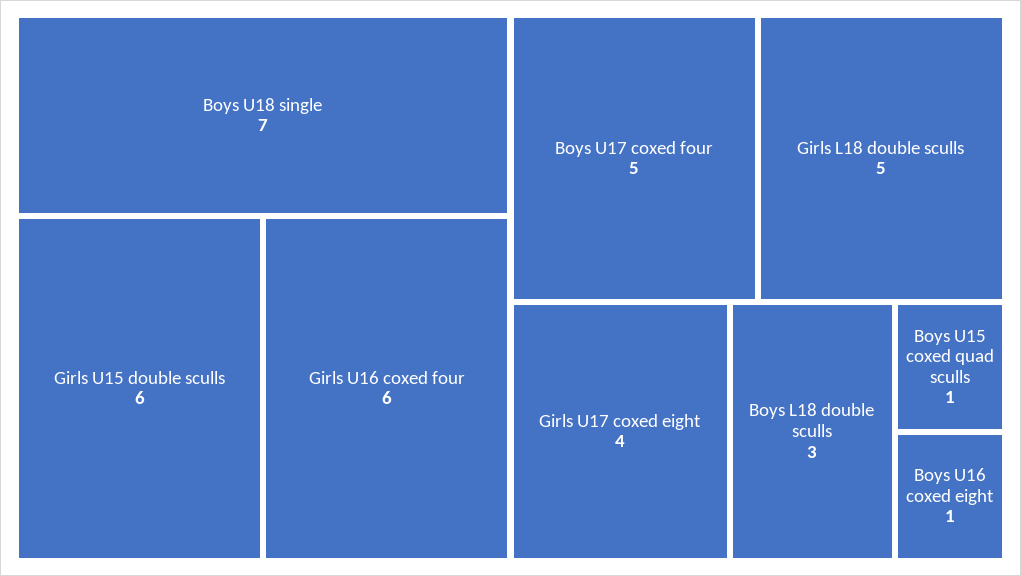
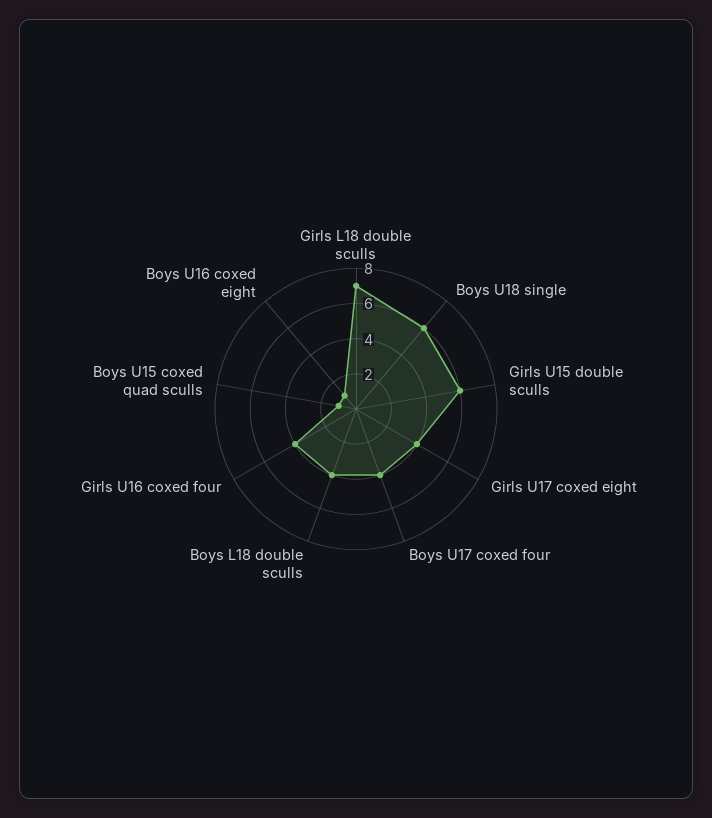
Boys U18 single: 7 -> 6
Girls U16 coxed four: 6 -> 4
Boys U17 coxed four: 5 -> 4
Girls L18 double sculls: 5 -> 7
Boys L18 double sculls: 3 -> 4

